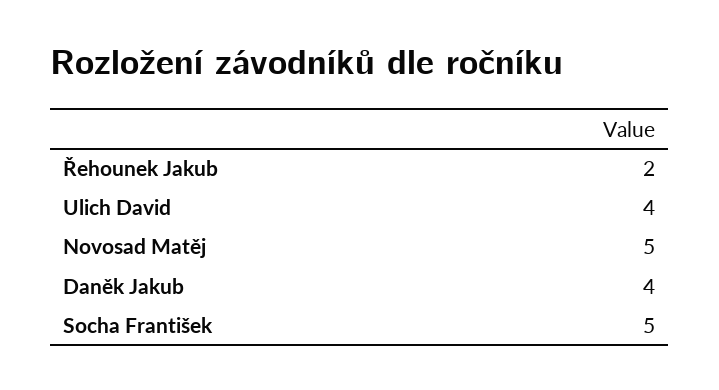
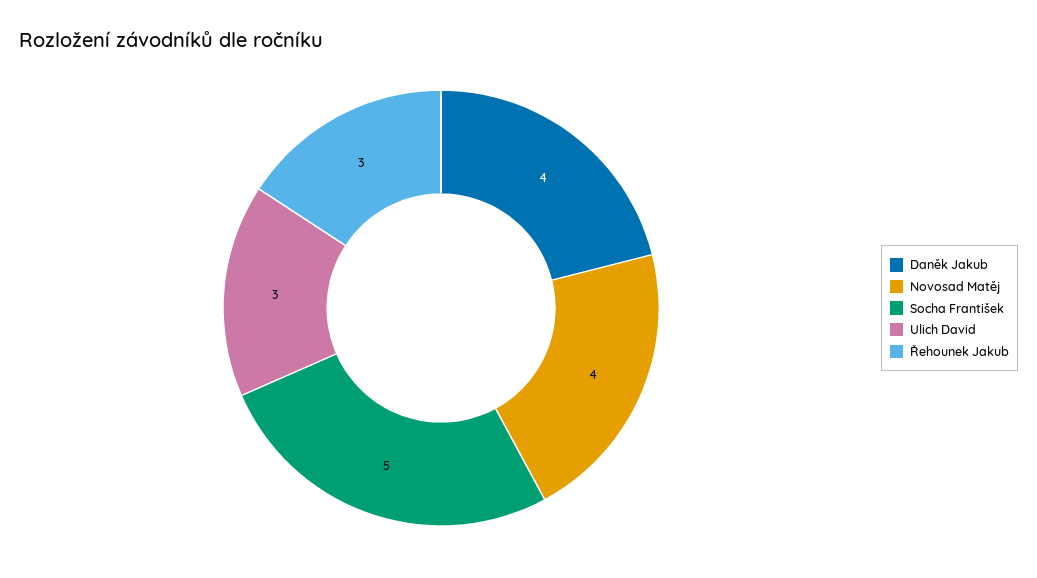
Řehounek Jakub: 2 -> 3
Ulich David: 4 -> 3
Novosad Matěj: 5 -> 4

